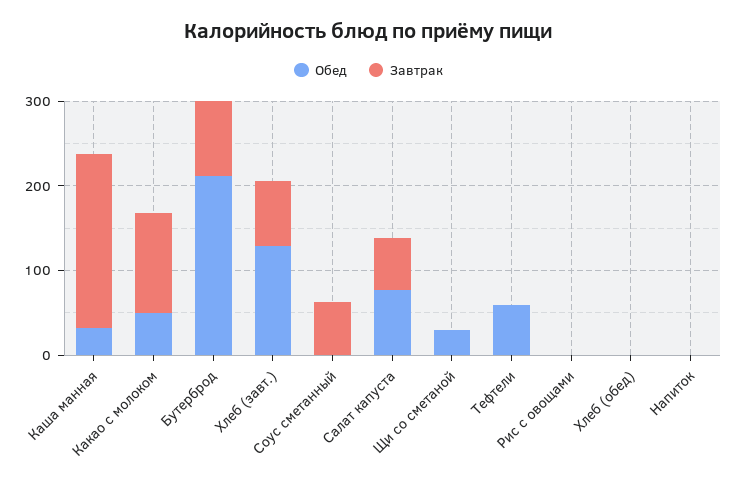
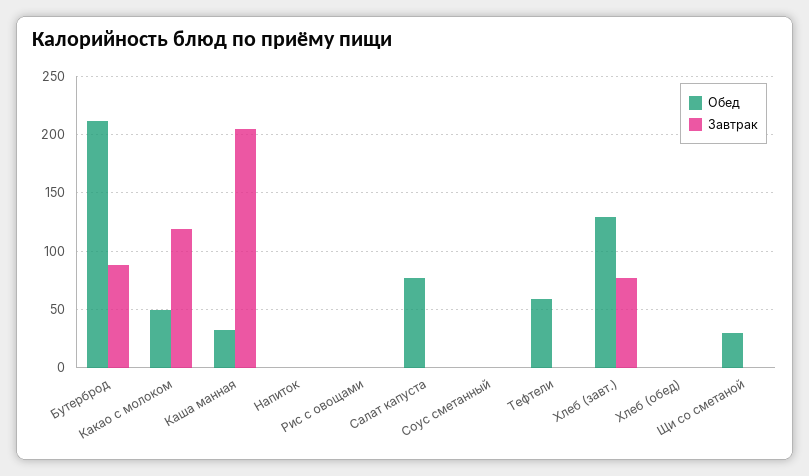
Завтрак, Соус сметанный: 60 -> 0
Завтрак, Салат капуста: 60 -> 0

